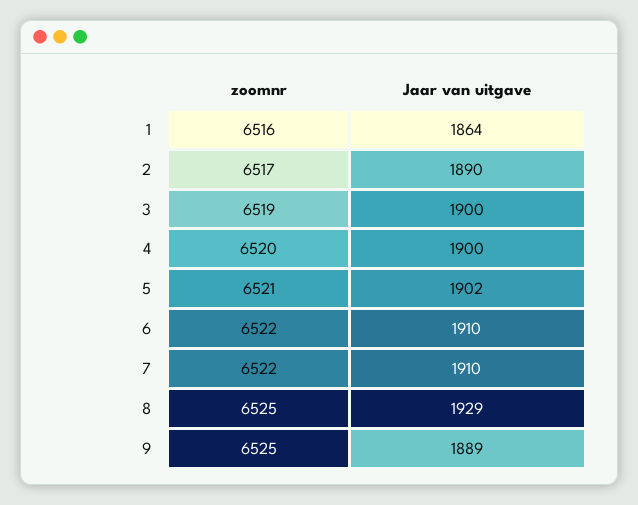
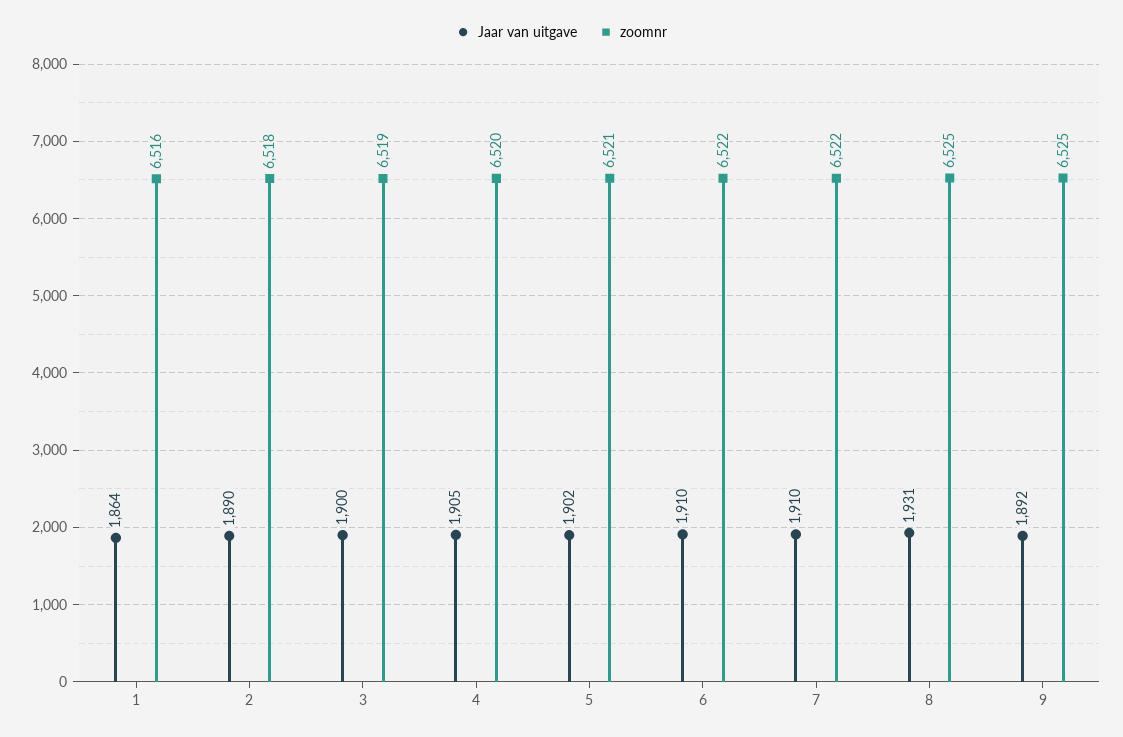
zoomnr, 2: 6517 -> 6518
Jaar van uitgave, 4: 1900 -> 1905
Jaar van uitgave, 8: 1929 -> 1931
Jaar van uitgave, 9: 1889 -> 1892

